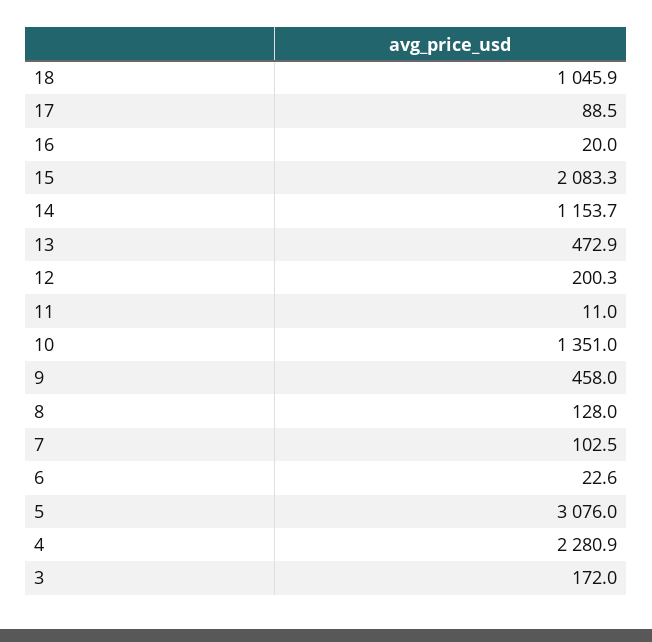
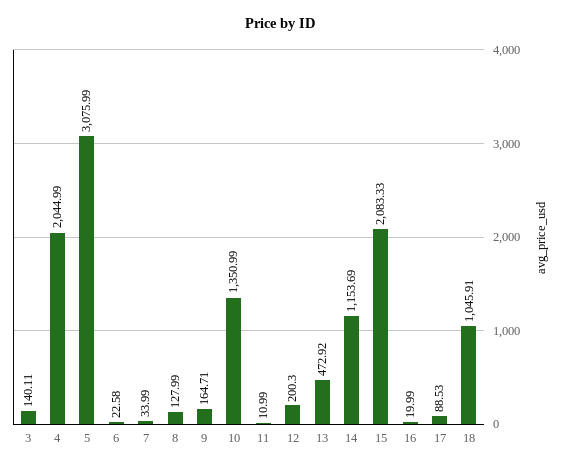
9: 458 -> 164.71
7: 102.5 -> 33.99
4: 2280.9 -> 2044.99
3: 172 -> 140.11

